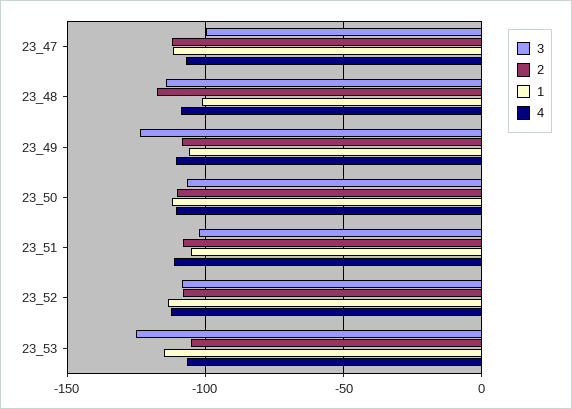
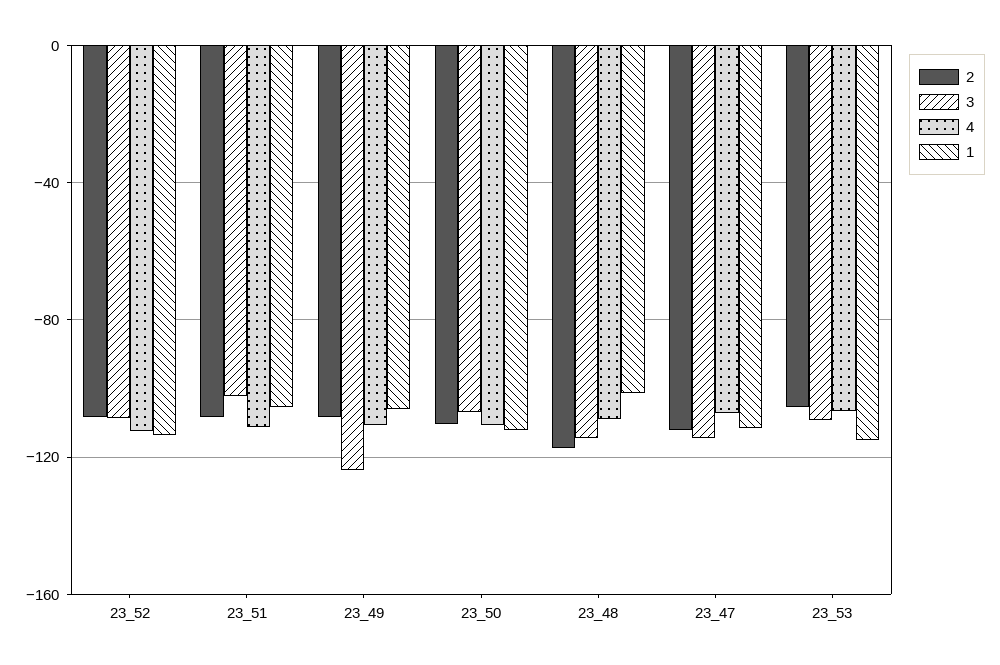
3, 23_47: -100 -> -115
3, 23_53: -125 -> -110

